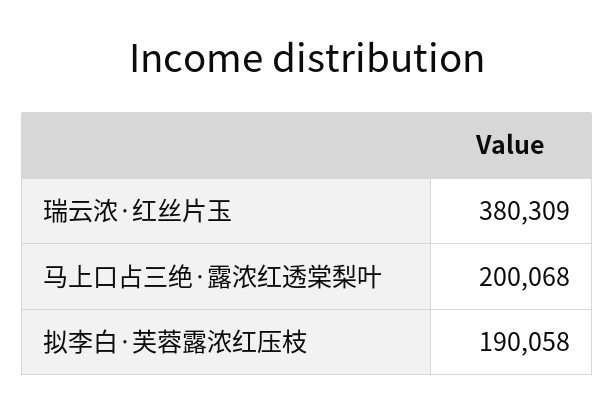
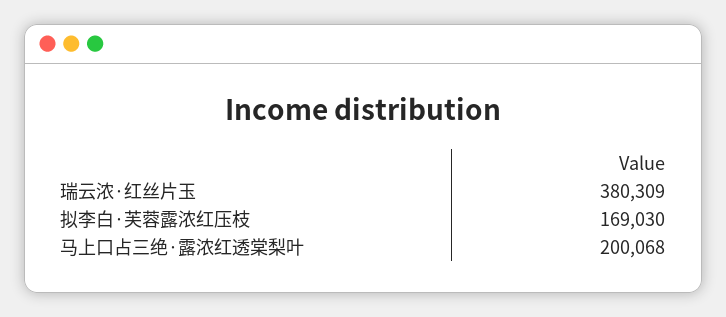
拟李白·芙蓉露浓红压枝: 190058 -> 169030

